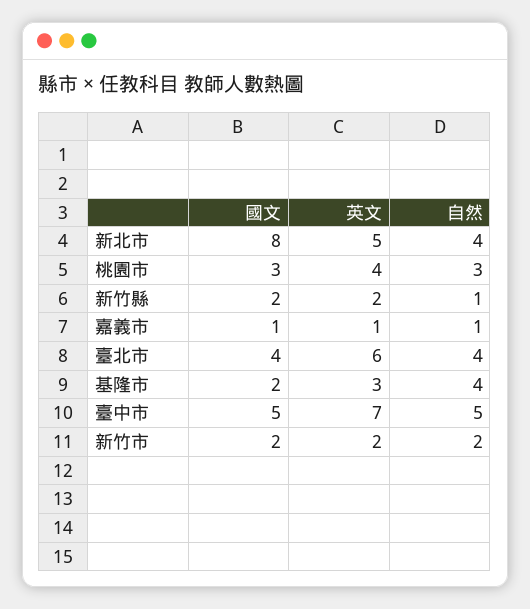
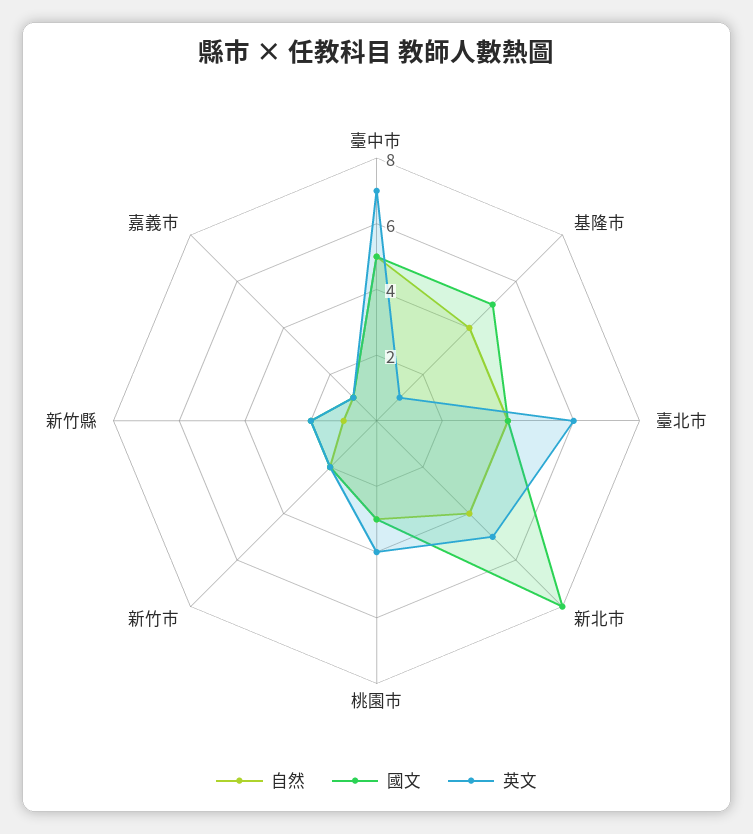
國文, 基隆市: 2 -> 5
英文, 基隆市: 3 -> 1

